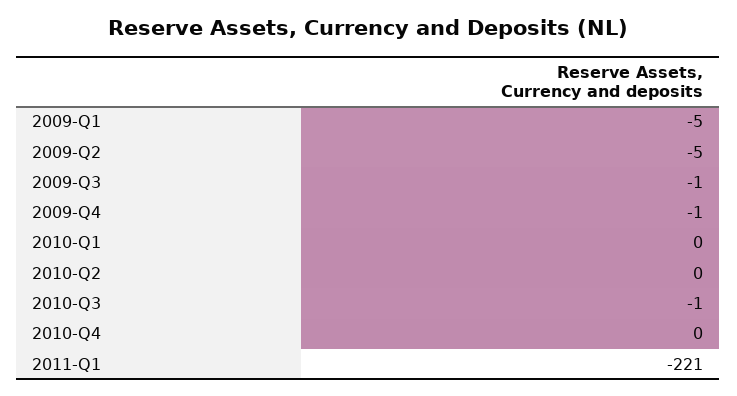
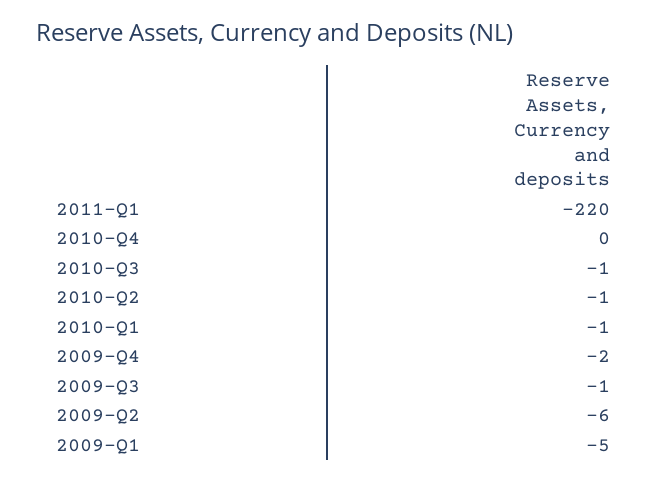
2009-Q2: -5 -> -6
2009-Q4: -1 -> -2
2010-Q1: 0 -> -1
2010-Q2: 0 -> -1
2011-Q1: -221 -> -220

